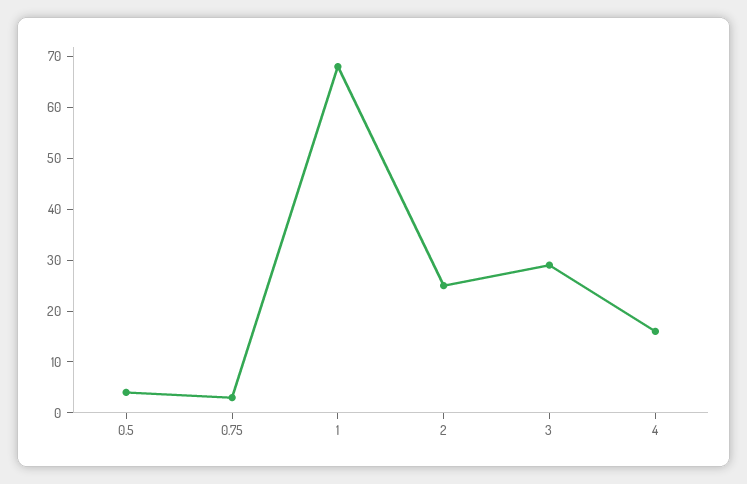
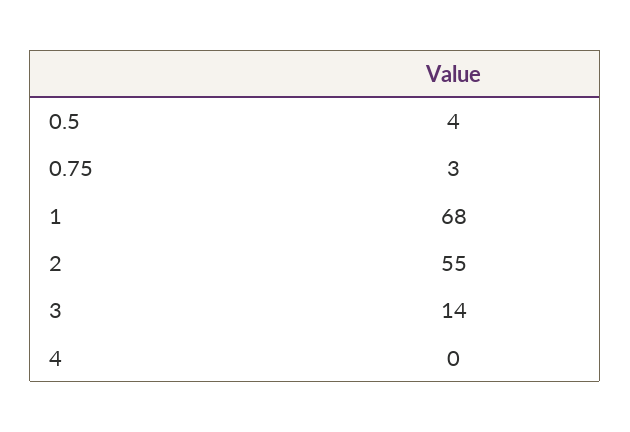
2: 25 -> 55
3: 30 -> 14
4: 15 -> 0

